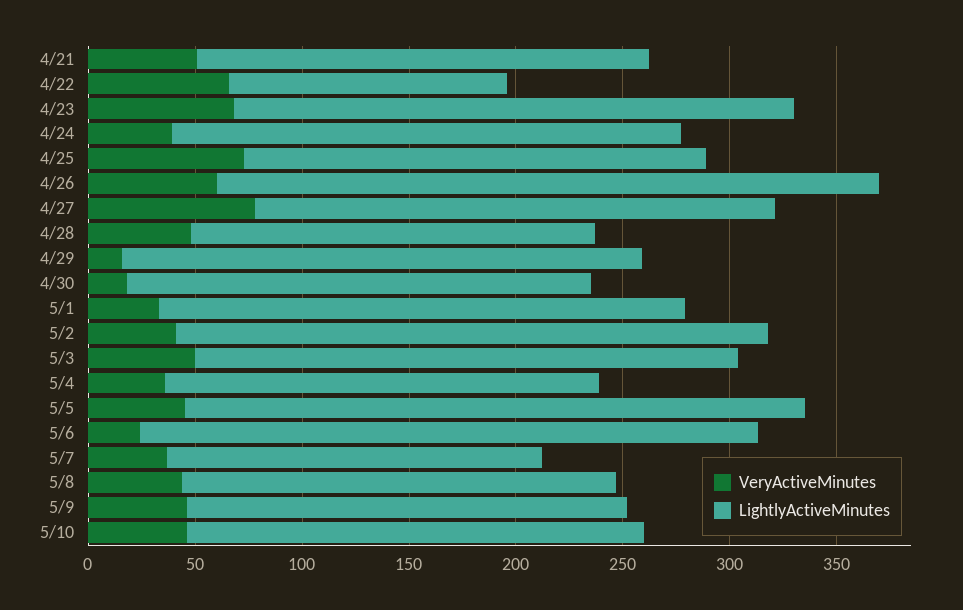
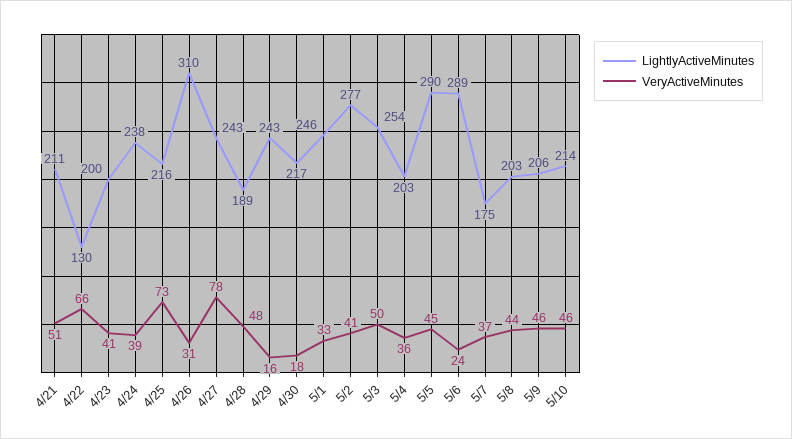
VeryActiveMinutes, 4/23: 70 -> 41
LightlyActiveMinutes, 4/23: 260 -> 200
VeryActiveMinutes, 4/26: 60 -> 31

